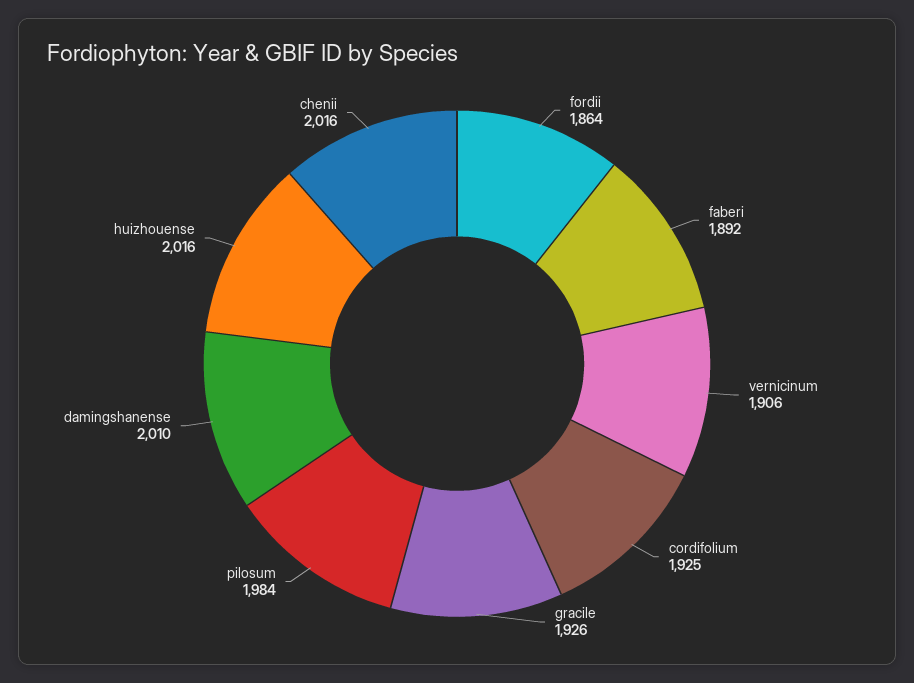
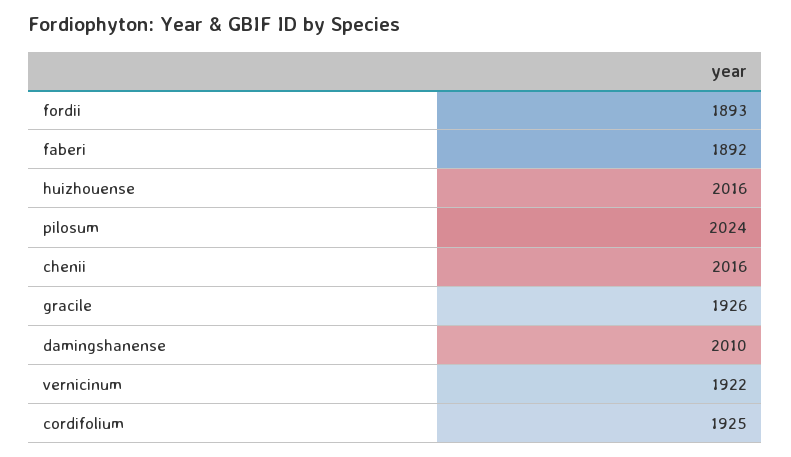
fordii: 1864 -> 1893
vernicinum: 1906 -> 1922
pilosum: 1984 -> 2024

